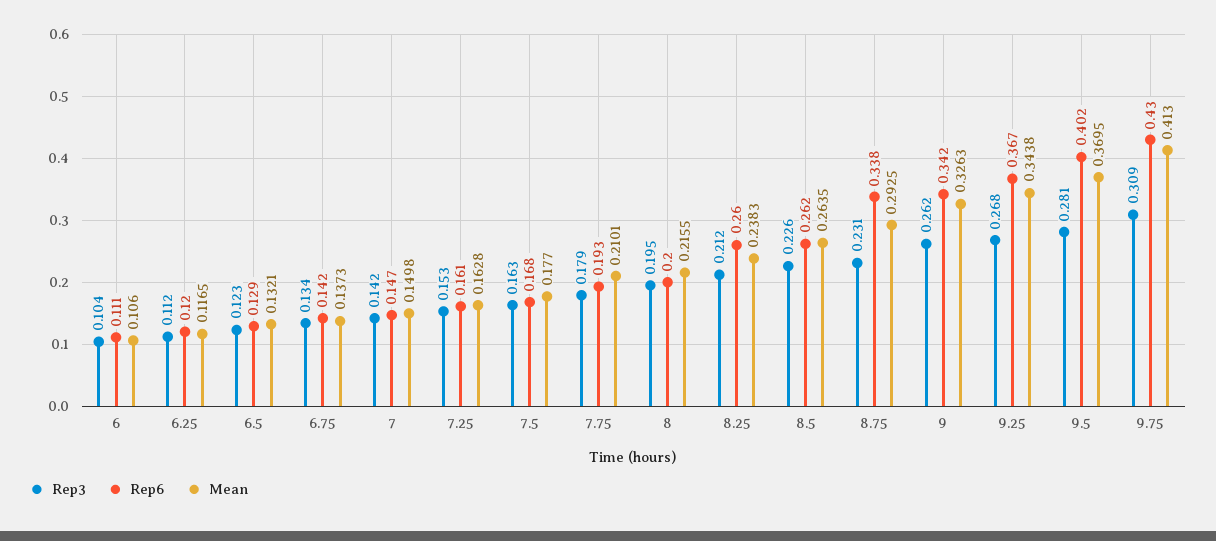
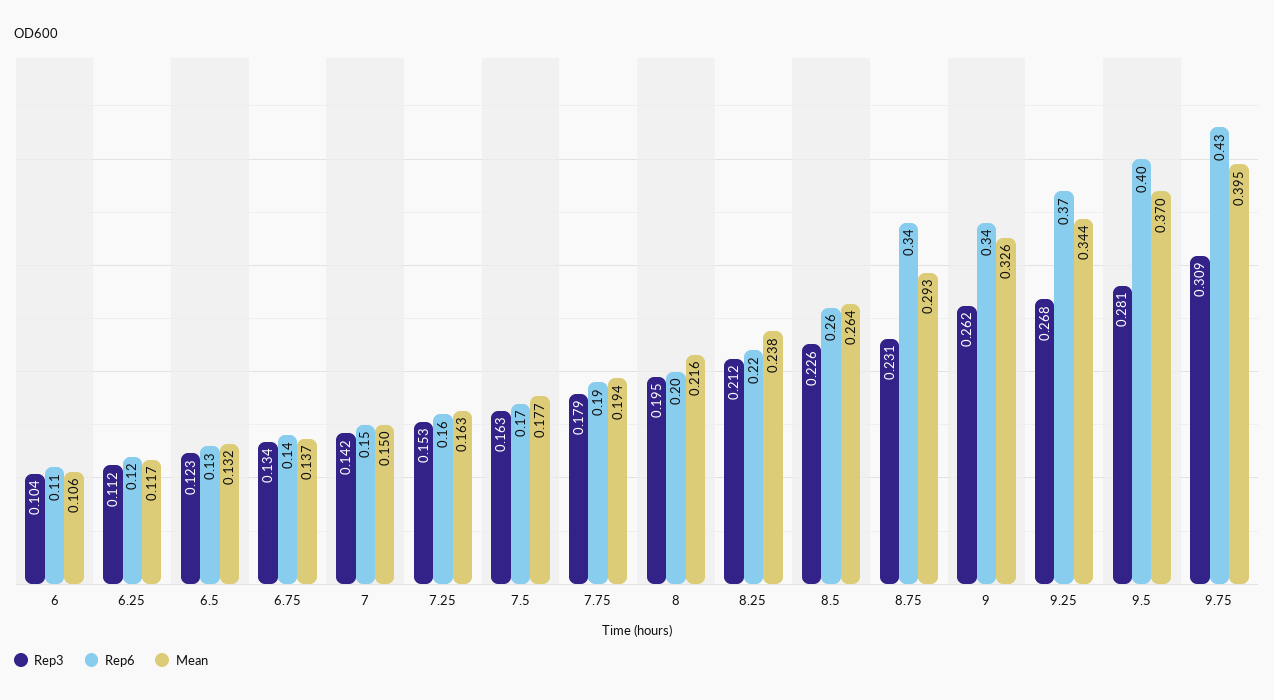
Mean, 7.75: 0.2101 -> 0.194
Rep6, 8.25: 0.26 -> 0.22
Mean, 9.75: 0.413 -> 0.395

